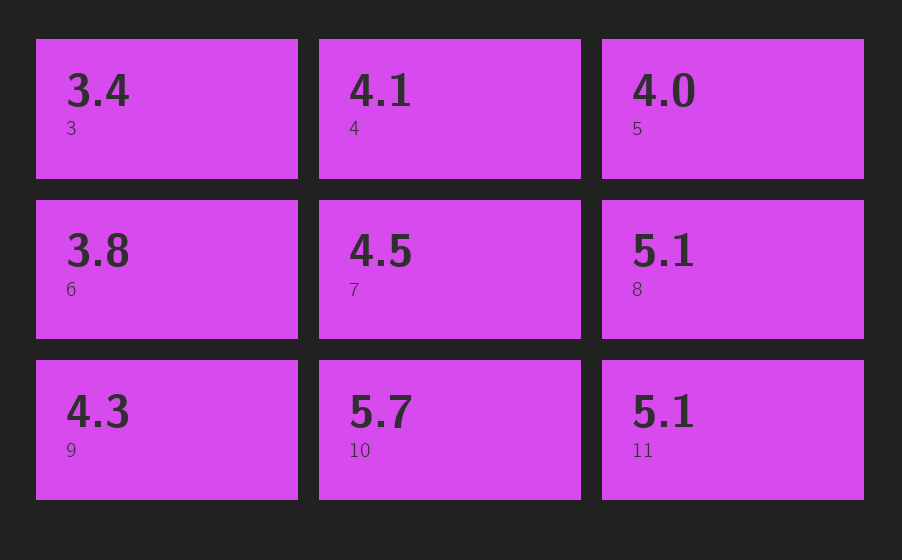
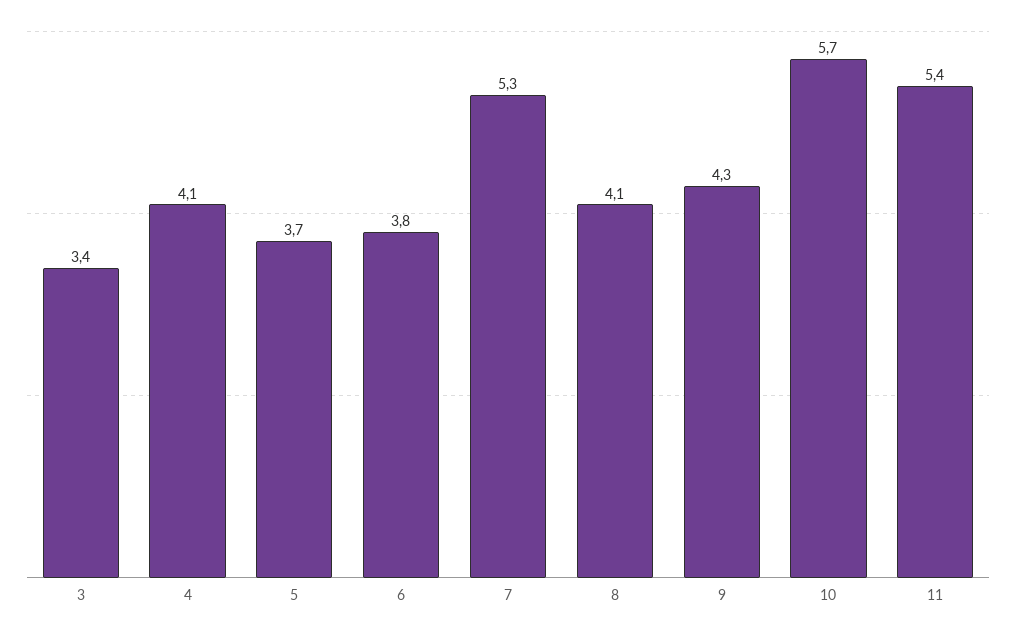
5: 4 -> 3.7
7: 4.5 -> 5.3
8: 5.1 -> 4.1
11: 5.1 -> 5.4

